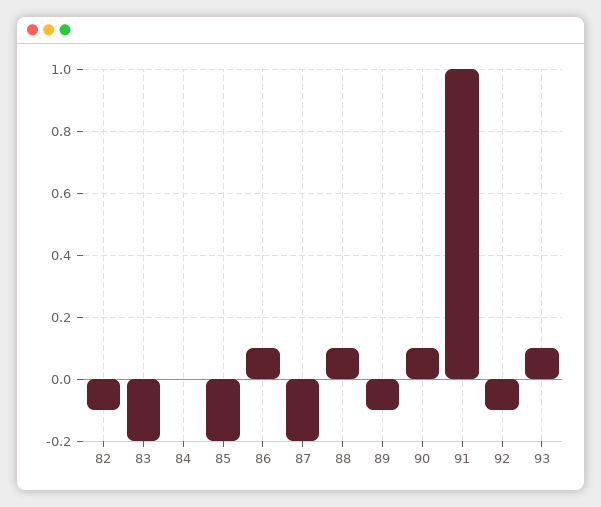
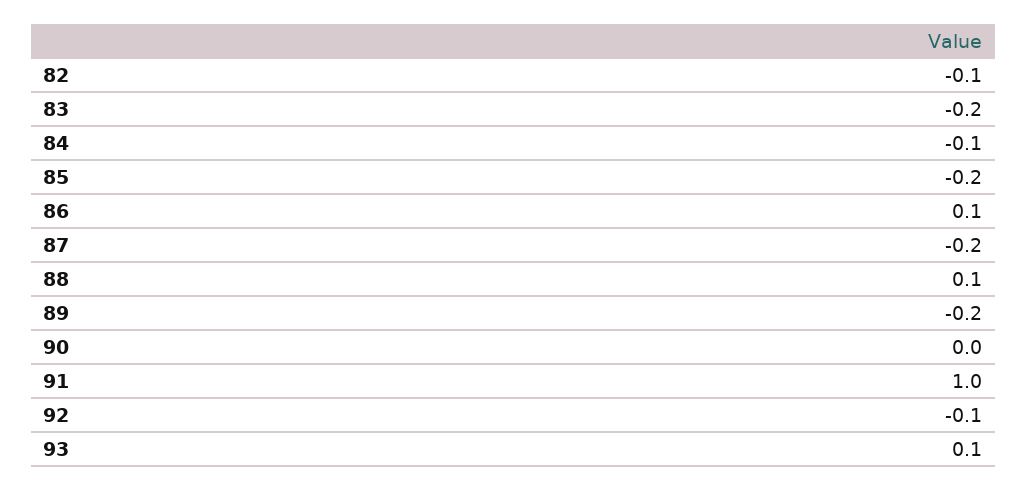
84: 0 -> -0.1
89: -0.1 -> -0.2
90: 0.1 -> 0

